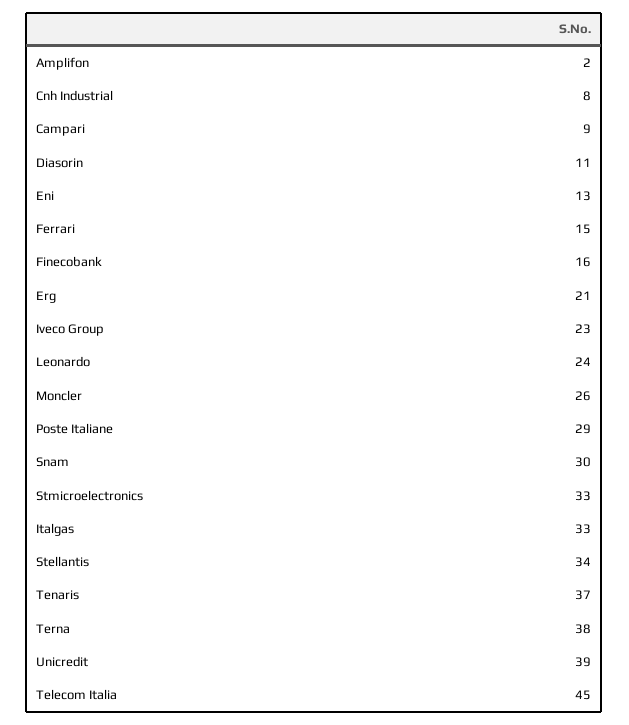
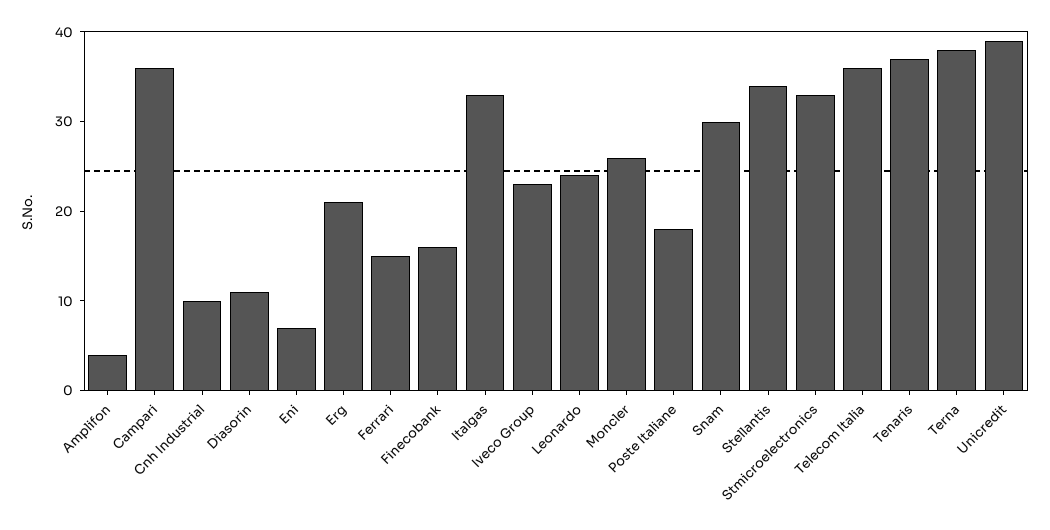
Amplifon: 2 -> 4
Cnh Industrial: 8 -> 10
Campari: 9 -> 36
Eni: 13 -> 7
Poste Italiane: 29 -> 18
Telecom Italia: 45 -> 36

